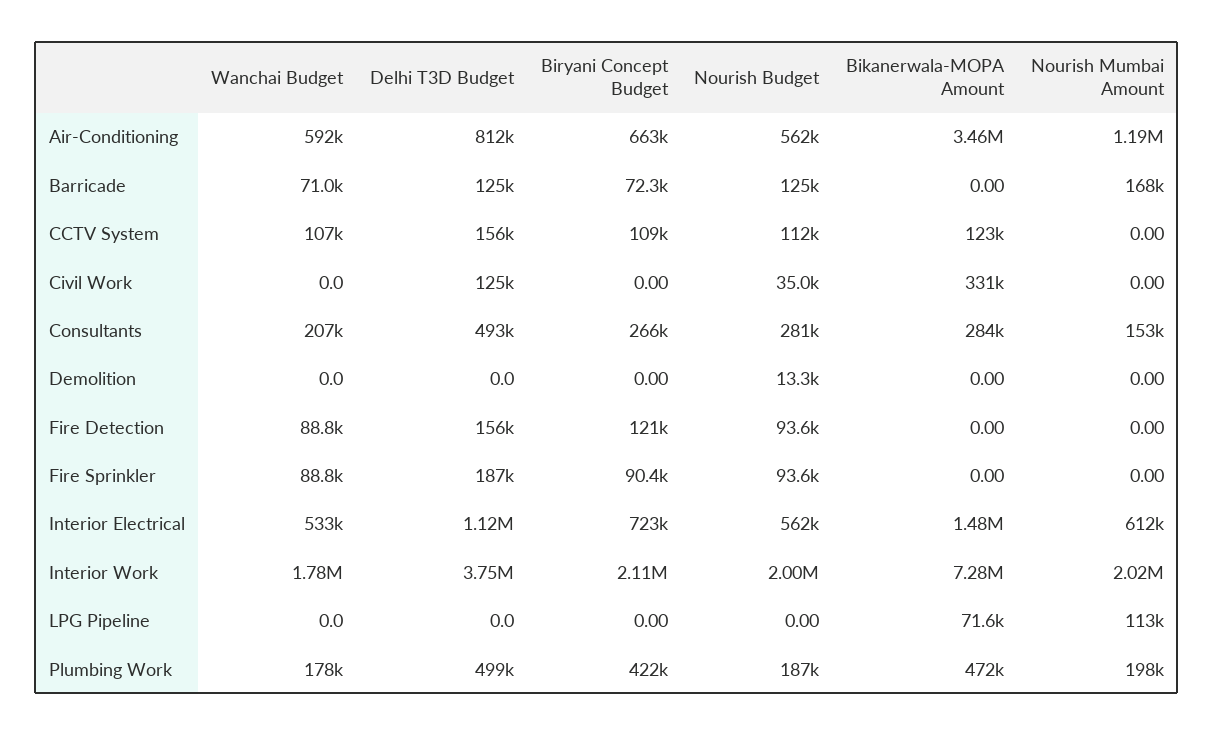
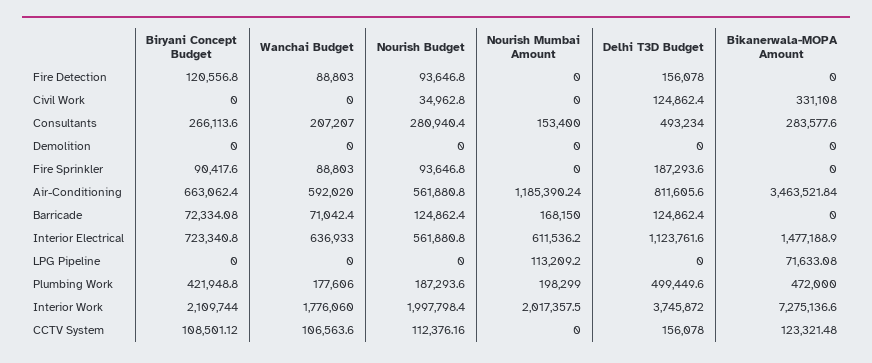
Nourish Budget, Demolition: 13300 -> 0
Wanchai Budget, Interior Electrical: 533000 -> 636933

